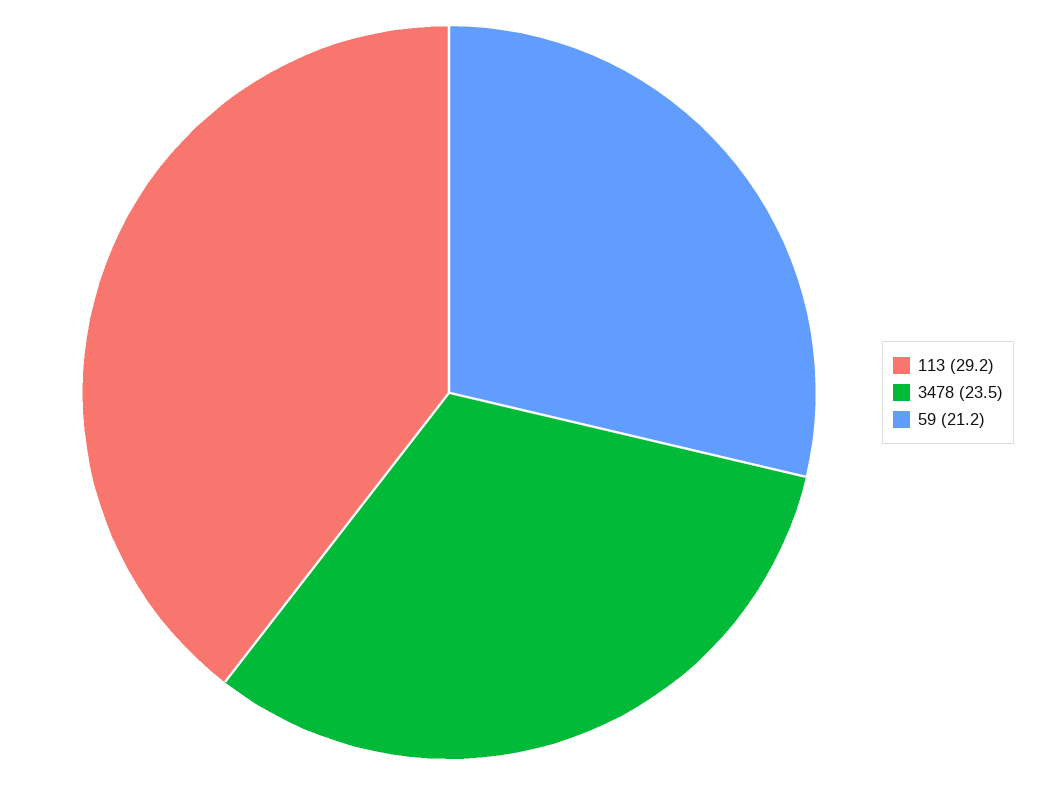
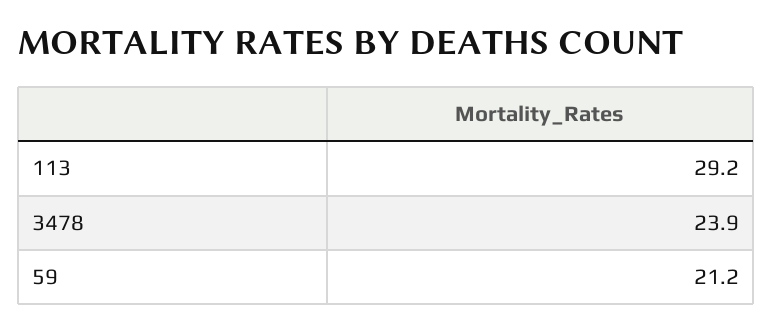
3478: 23.5 -> 23.9

